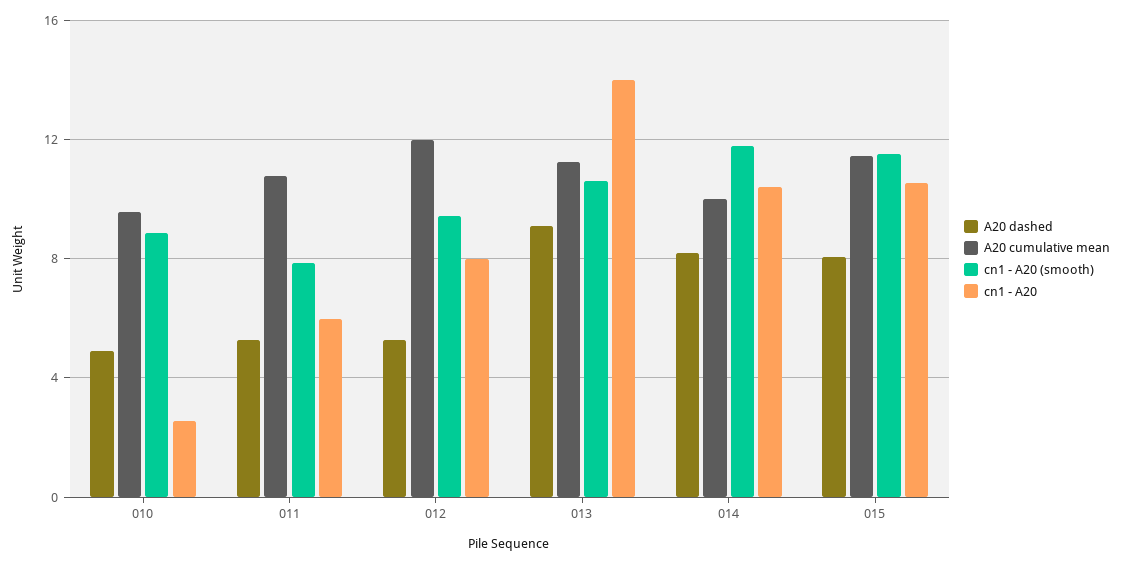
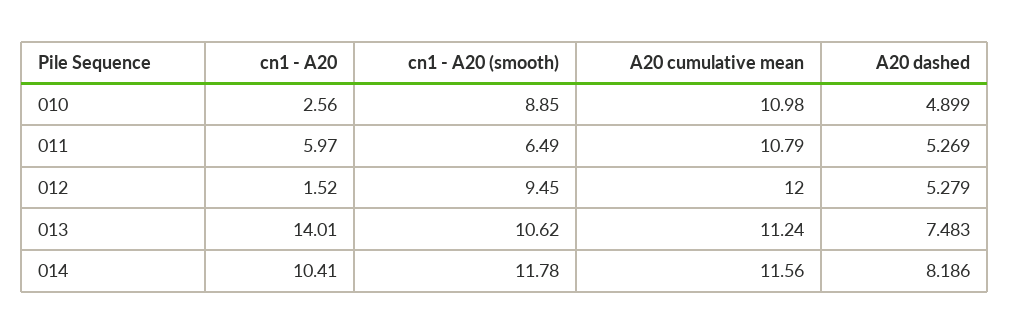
A20 cumulative mean, 010: 9.5 -> 10.98
cn1 - A20 (smooth), 011: 8 -> 6.49
cn1 - A20, 012: 8 -> 1.52
A20 dashed, 013: 9 -> 7.483
A20 cumulative mean, 014: 10 -> 11.56
A20 dashed, 015: 8 -> none
A20 cumulative mean, 015: 11.5 -> none
cn1 - A20 (smooth), 015: 11.5 -> none
cn1 - A20, 015: 10.5 -> none

